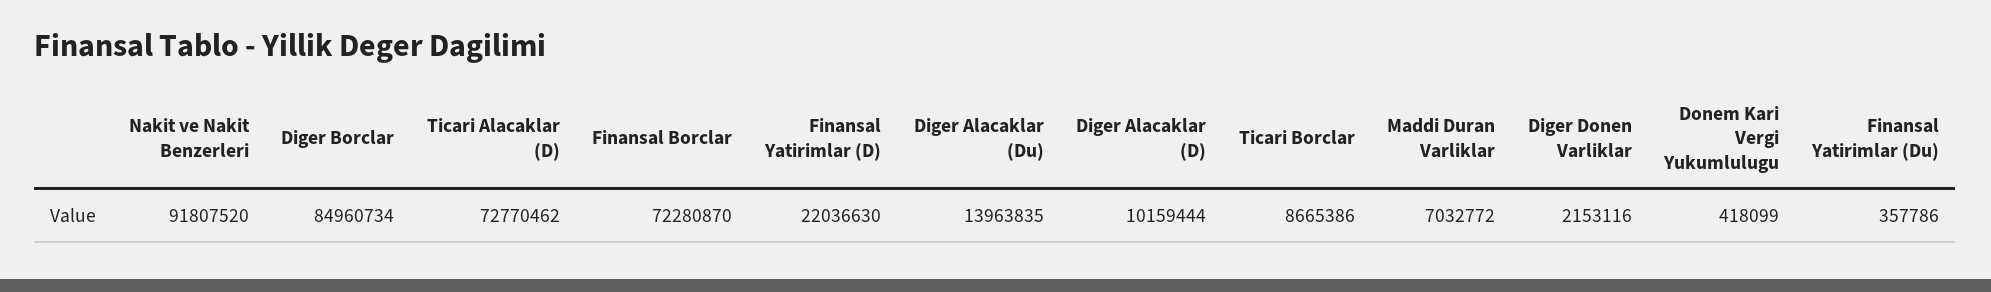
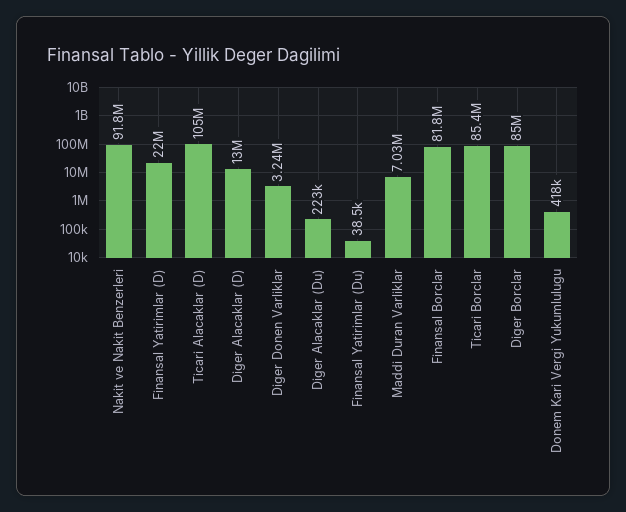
Ticari Alacaklar (D): 72770462 -> 105000000
Finansal Borclar: 72280870 -> 81800000
Diger Alacaklar (Du): 13963835 -> 223000
Diger Alacaklar (D): 10159444 -> 13000000
Ticari Borclar: 8665386 -> 85400000
Diger Donen Varliklar: 2153116 -> 3240000
Finansal Yatirimlar (Du): 357786 -> 38500

